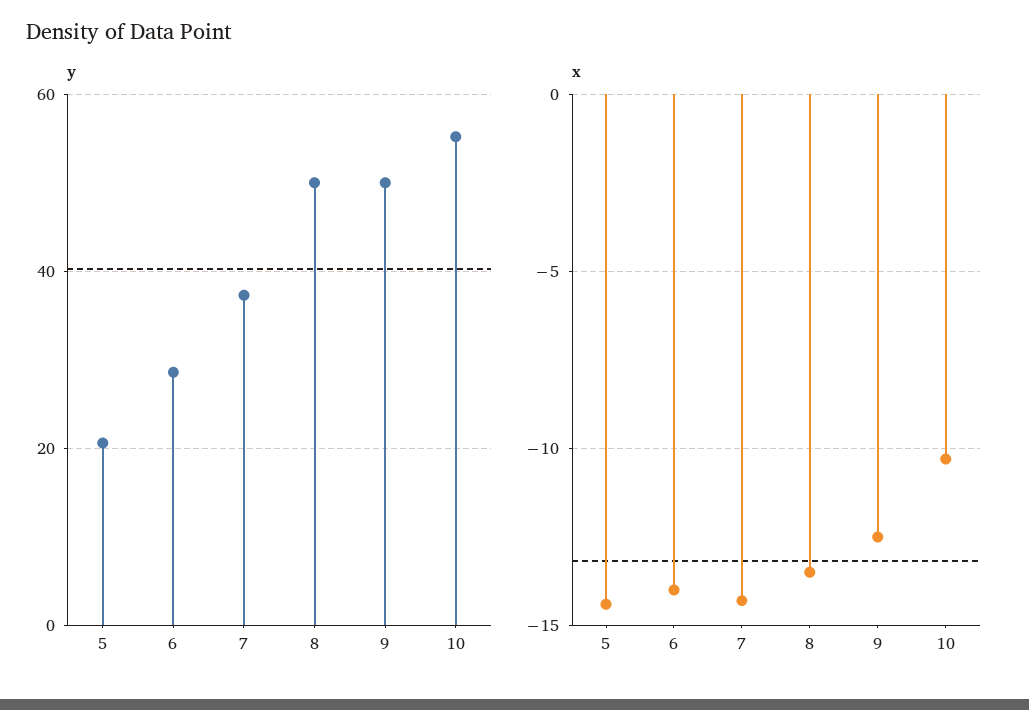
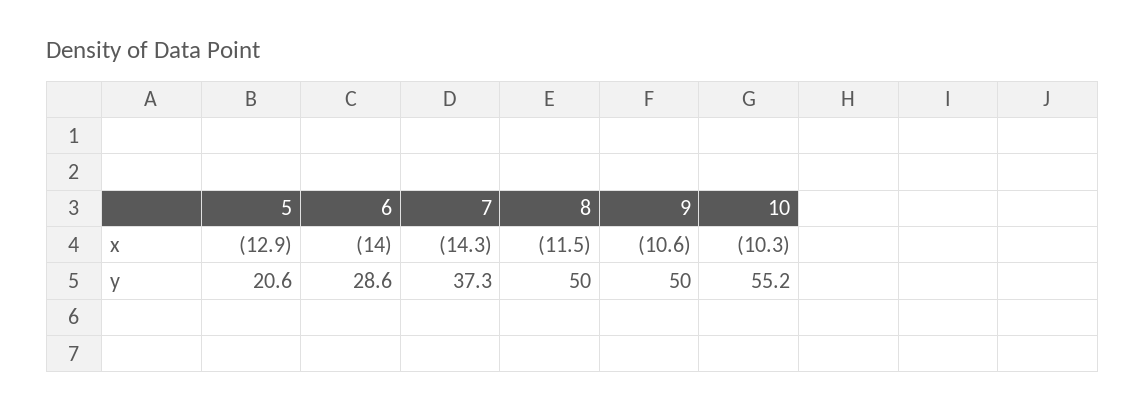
x, 5: -14.5 -> -12.9
x, 8: -13.5 -> -11.5
x, 9: -12.5 -> -10.6

